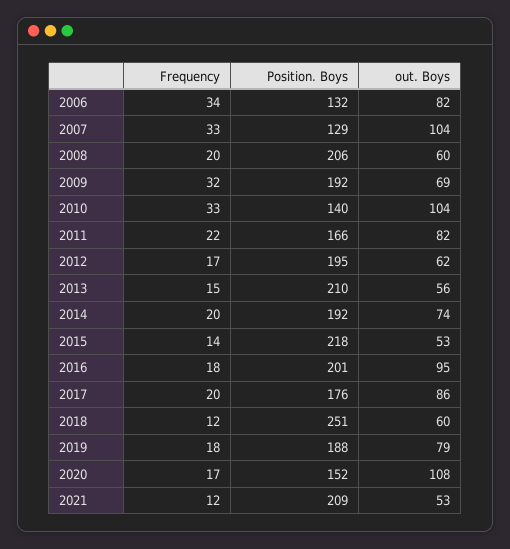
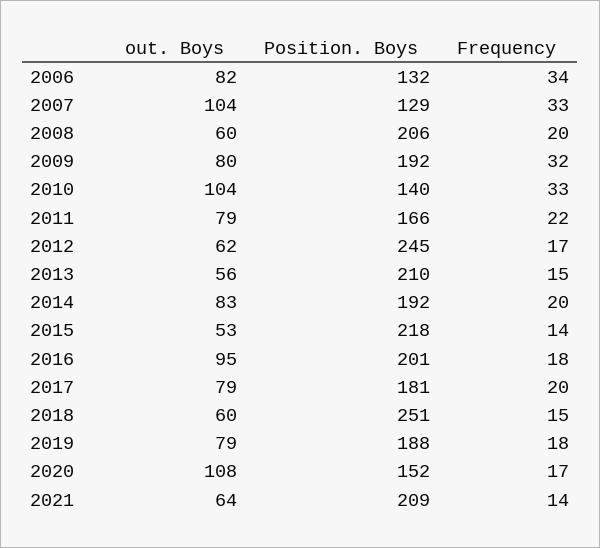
out. Boys, 2009: 69 -> 80
out. Boys, 2011: 82 -> 79
Position. Boys, 2012: 195 -> 245
out. Boys, 2014: 74 -> 83
Position. Boys, 2017: 176 -> 181
out. Boys, 2017: 86 -> 79
Frequency, 2018: 12 -> 15
Frequency, 2021: 12 -> 14
out. Boys, 2021: 53 -> 64

